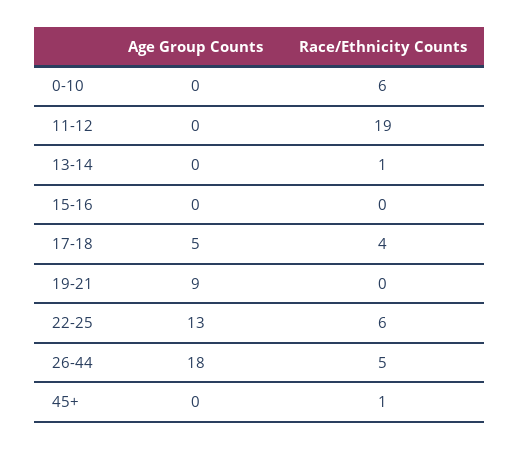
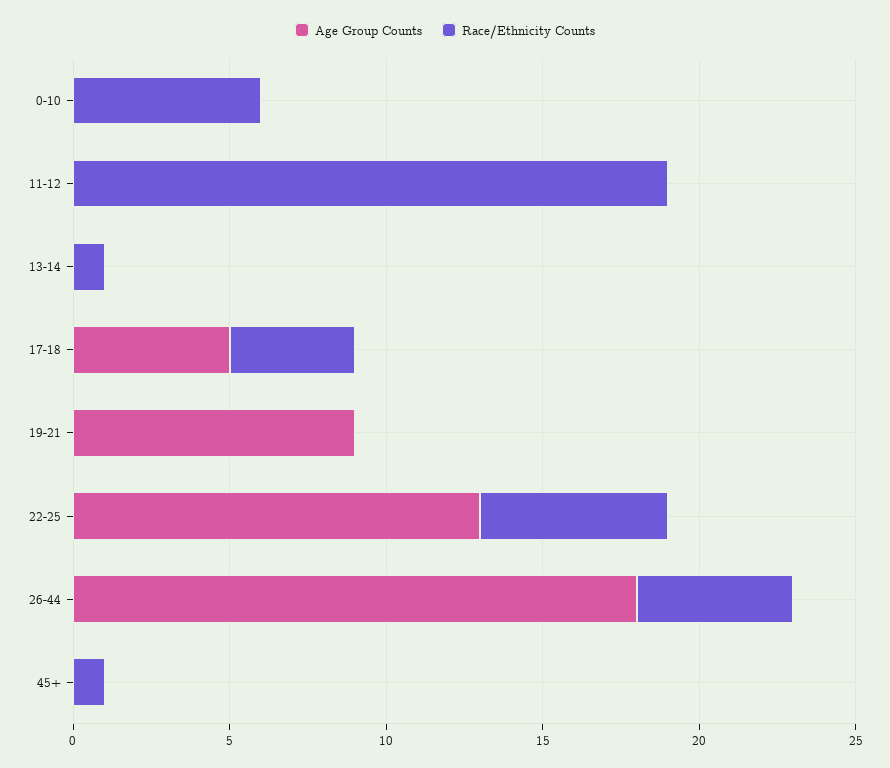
Age Group Counts, 15-16: 0 -> none
Race/Ethnicity Counts, 15-16: 0 -> none

